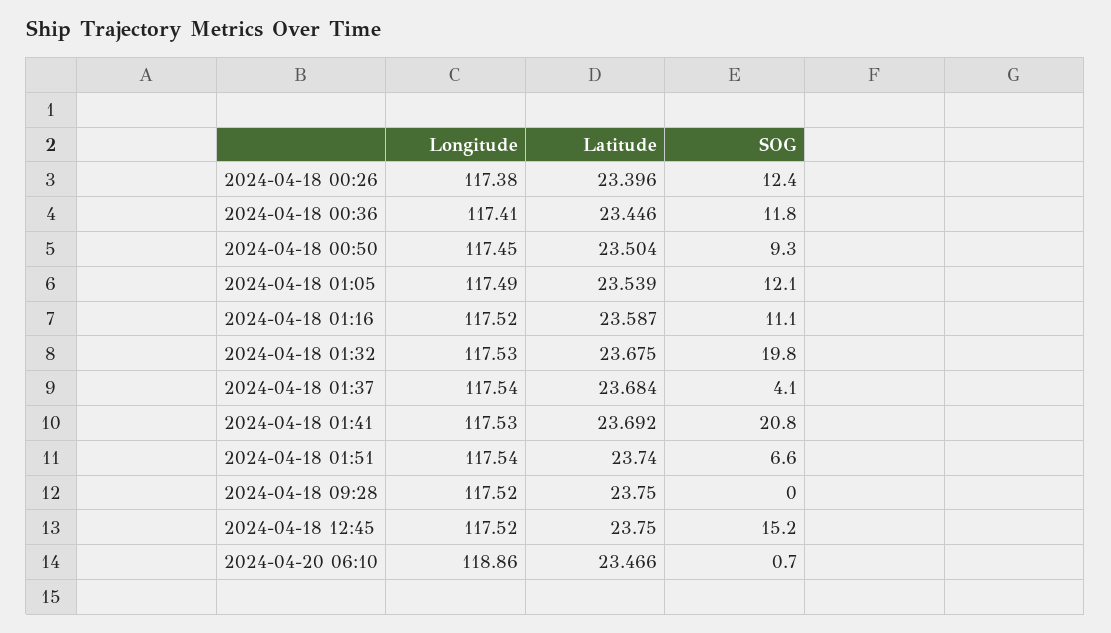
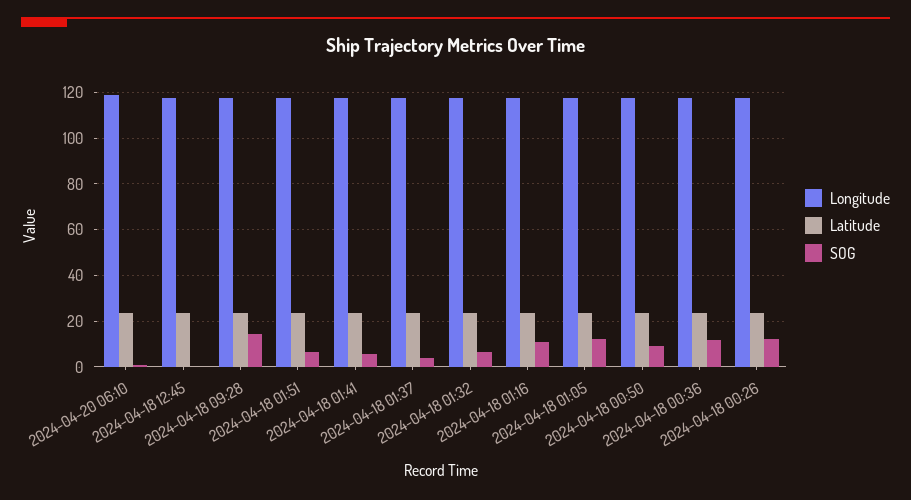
SOG, 2024-04-18 01:32: 19.8 -> 5
SOG, 2024-04-18 01:41: 20.8 -> 5
SOG, 2024-04-18 09:28: 0 -> 15
SOG, 2024-04-18 12:45: 15.2 -> 0

